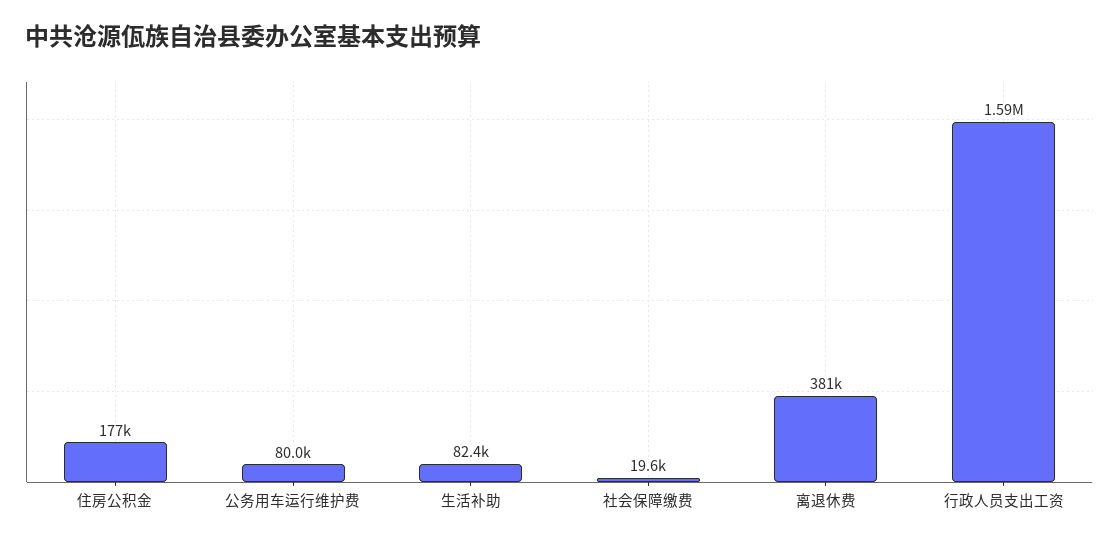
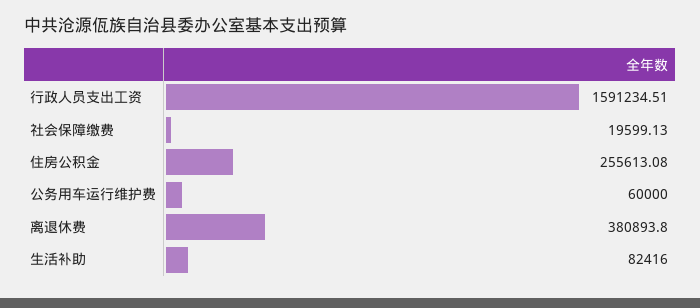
住房公积金: 177000 -> 255613.08
公务用车运行维护费: 80000 -> 60000

